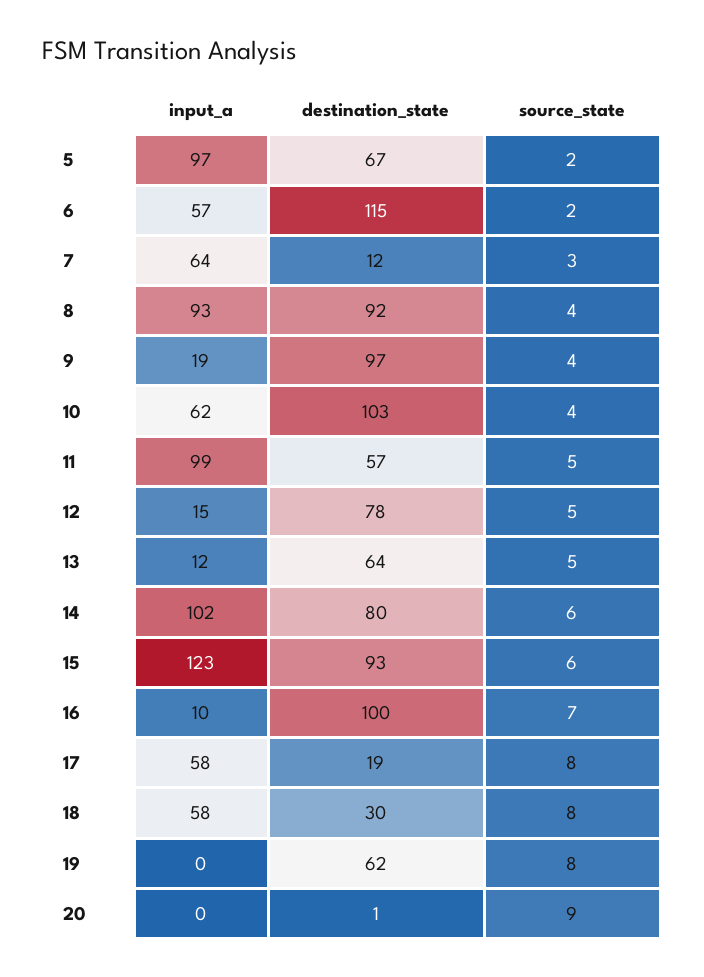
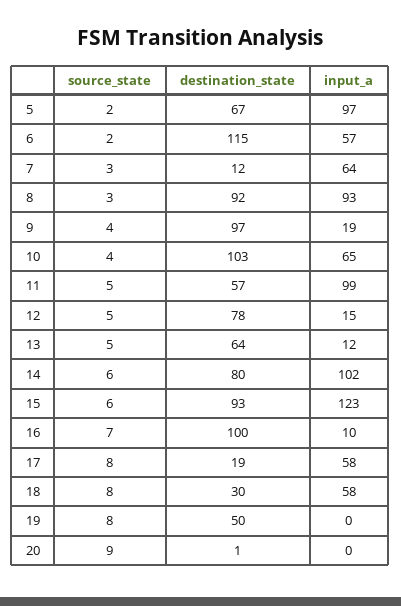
source_state, 8: 4 -> 3
input_a, 10: 62 -> 65
destination_state, 19: 62 -> 50

